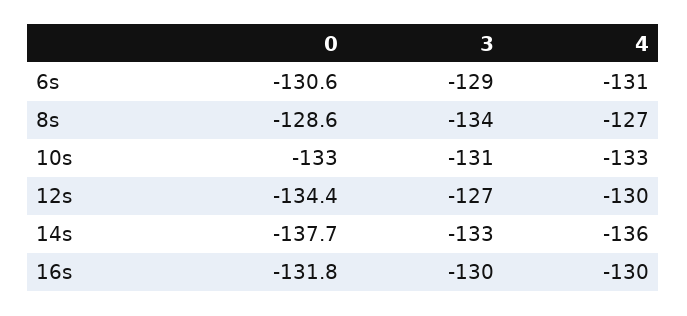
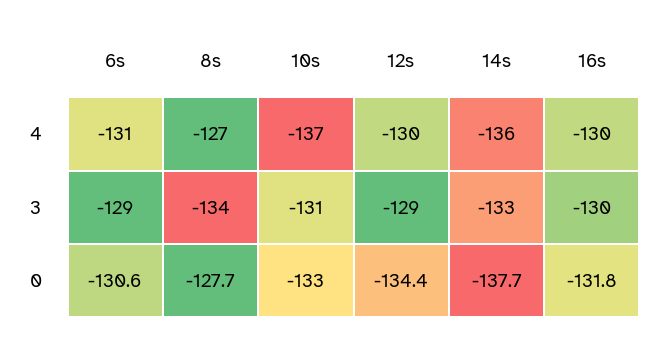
0, 8s: -128.6 -> -127.7
4, 10s: -133 -> -137
3, 12s: -127 -> -129

